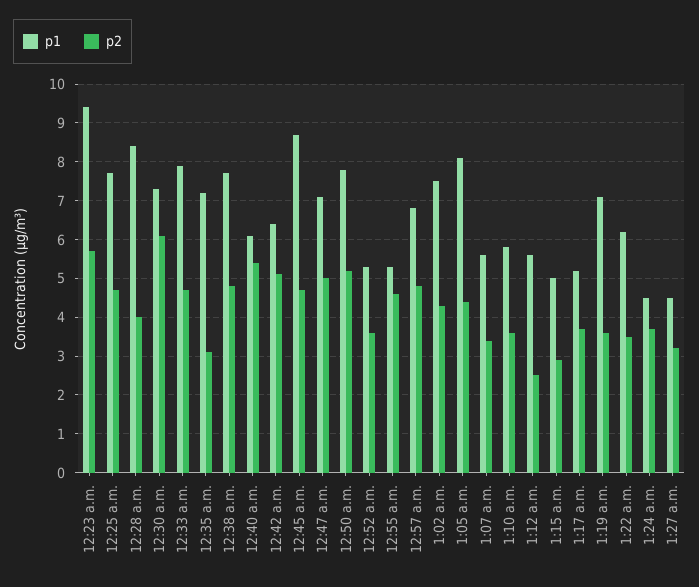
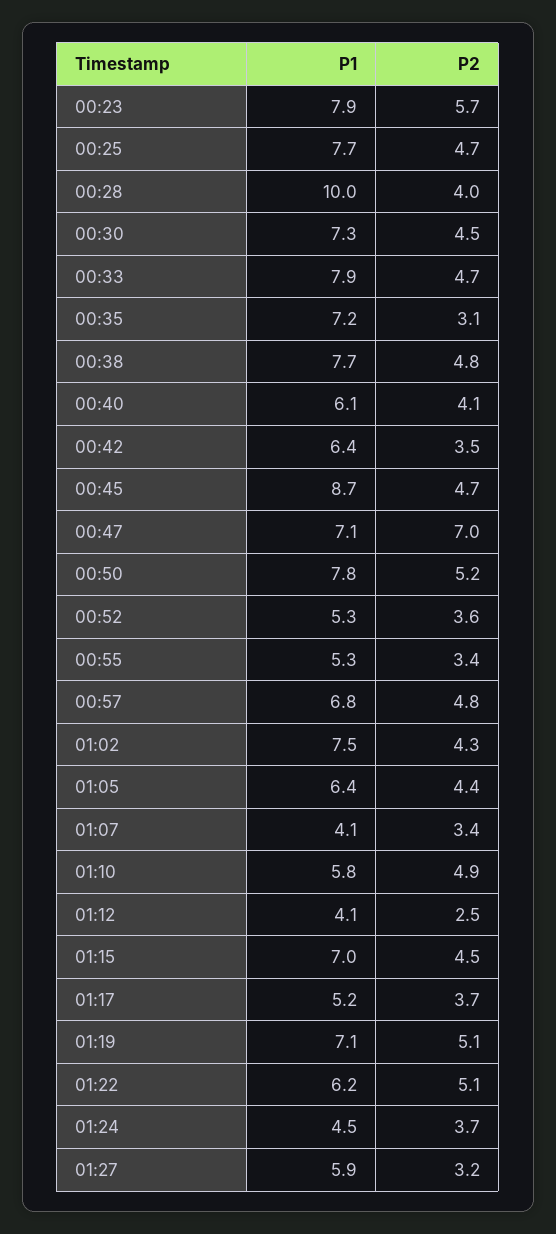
p1, 12:23 a.m.: 9.5 -> 7.9
p1, 12:28 a.m.: 8.5 -> 10
p2, 12:30 a.m.: 6 -> 4.5
p2, 12:40 a.m.: 5.5 -> 4.1
p2, 12:42 a.m.: 5 -> 3.5
p2, 12:47 a.m.: 5 -> 7
p2, 12:55 a.m.: 4.5 -> 3.4
p1, 1:05 a.m.: 8 -> 6.4
p1, 1:07 a.m.: 5.5 -> 4.1
p2, 1:10 a.m.: 3.5 -> 4.9
p1, 1:12 a.m.: 5.5 -> 4.1
p1, 1:15 a.m.: 5 -> 7
p2, 1:15 a.m.: 3 -> 4.5
p2, 1:19 a.m.: 3.5 -> 5.1
p2, 1:22 a.m.: 3.5 -> 5.1
p1, 1:27 a.m.: 4.5 -> 5.9

